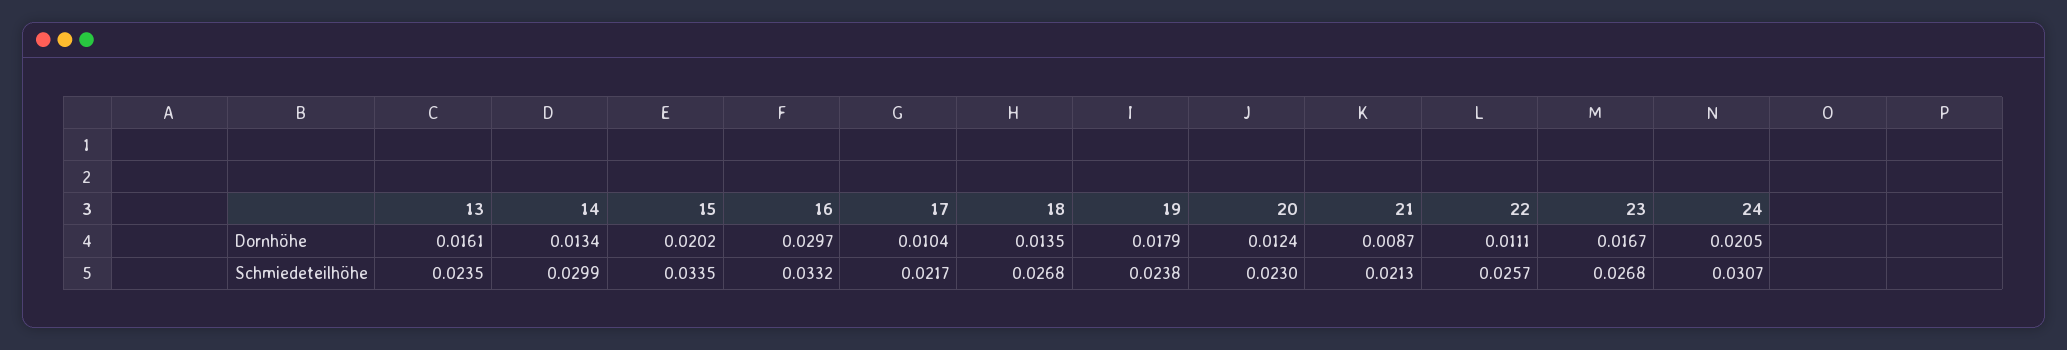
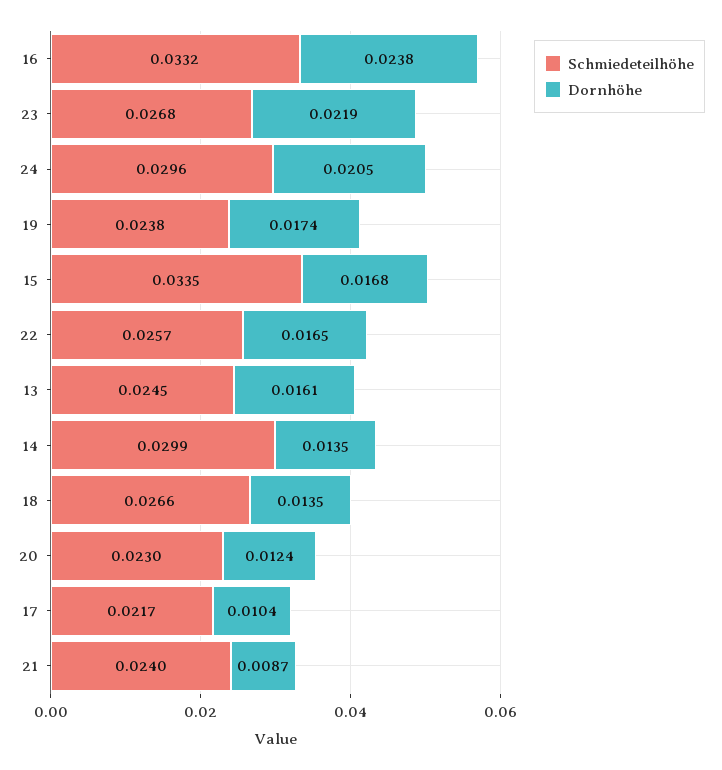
Dornhöhe, 14: 0.0134 -> 0.0135
Dornhöhe, 15: 0.0202 -> 0.0168
Dornhöhe, 16: 0.0297 -> 0.0238
Dornhöhe, 19: 0.0179 -> 0.0174
Dornhöhe, 22: 0.0111 -> 0.0165
Dornhöhe, 23: 0.0167 -> 0.0219
Schmiedeteilhöhe, 13: 0.0235 -> 0.0245
Schmiedeteilhöhe, 18: 0.0268 -> 0.0266
Schmiedeteilhöhe, 21: 0.0213 -> 0.024
Schmiedeteilhöhe, 24: 0.0307 -> 0.0296

